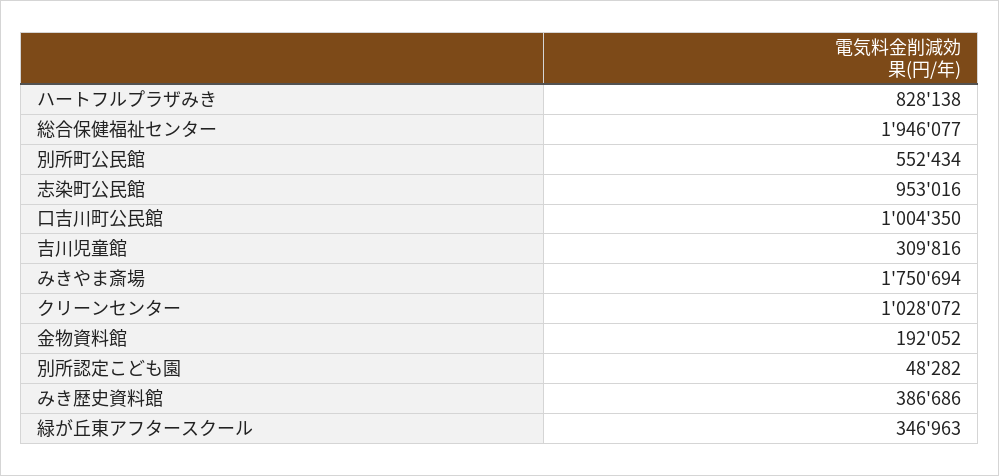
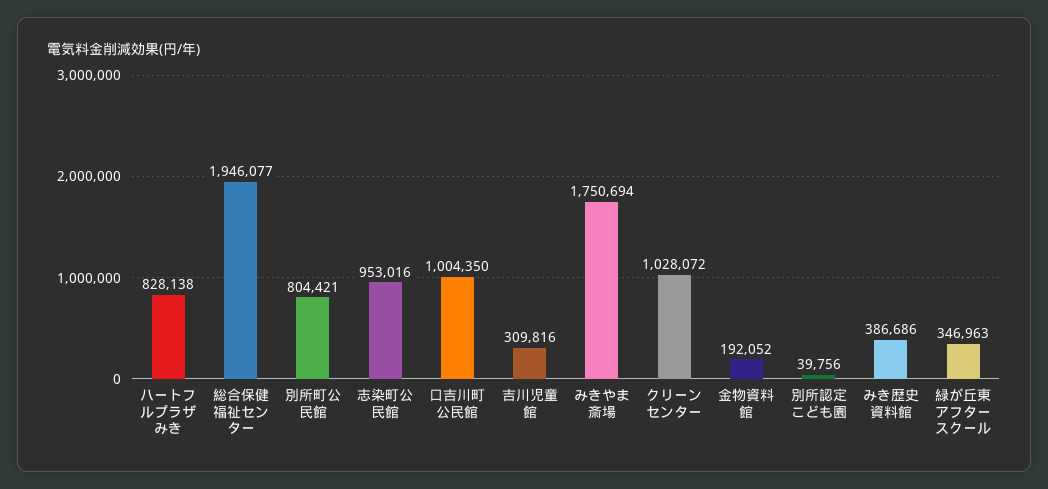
別所町公民館: 552434 -> 804421
別所認定こども園: 48282 -> 39756

